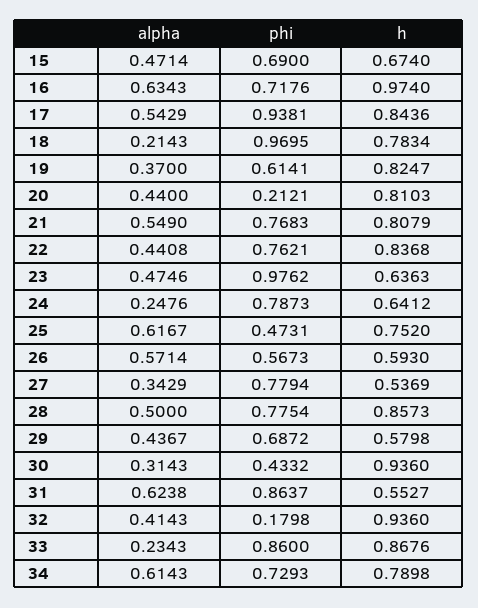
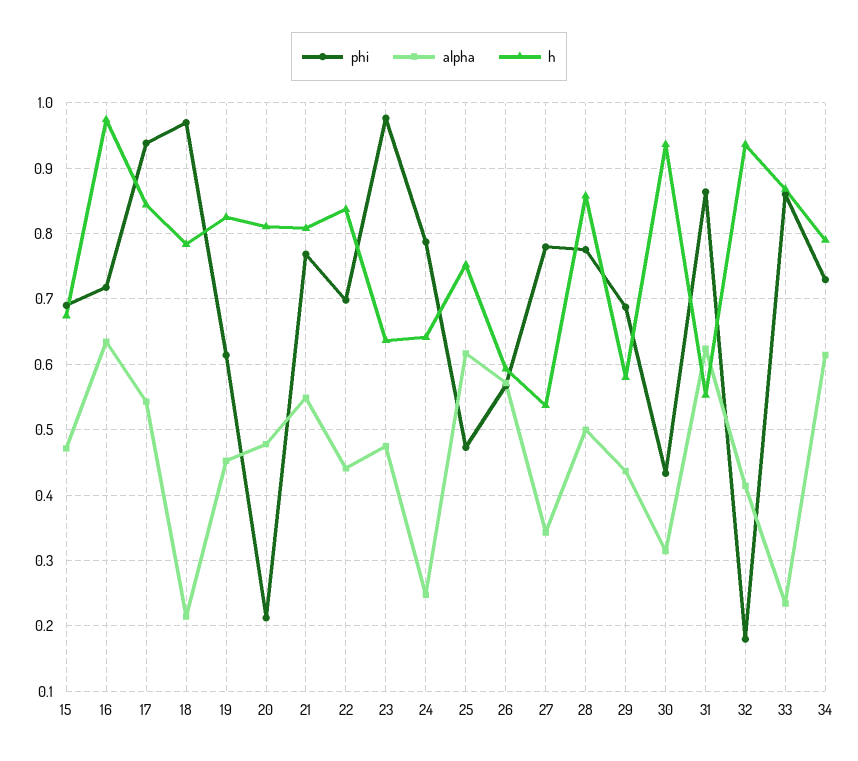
alpha, 19: 0.37 -> 0.45
alpha, 20: 0.44 -> 0.48
phi, 22: 0.7621 -> 0.7

